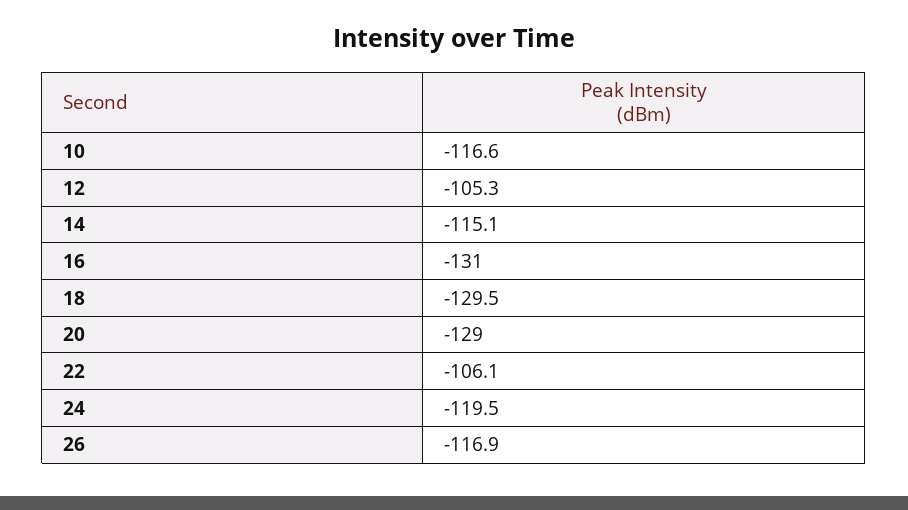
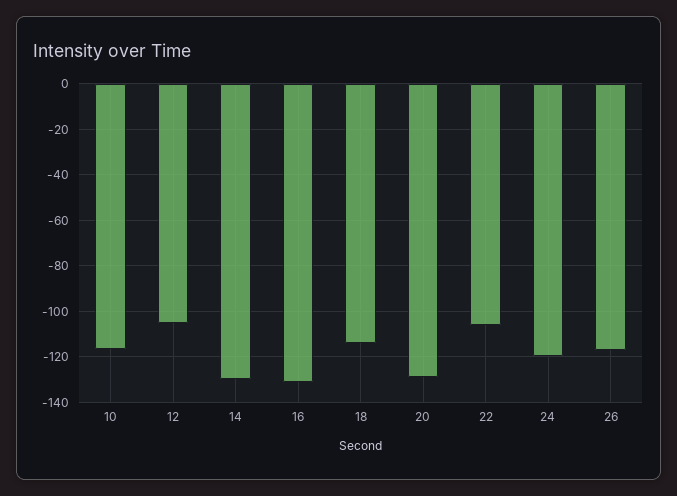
14: -115.1 -> -130
18: -129.5 -> -115

